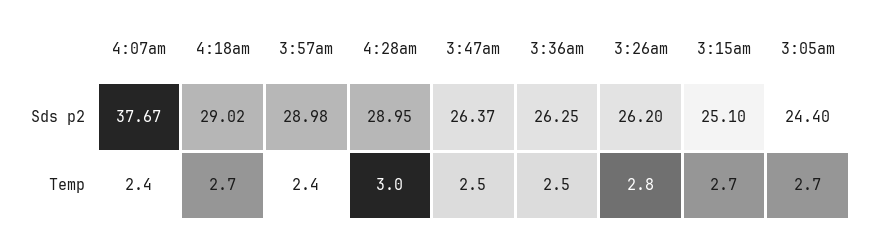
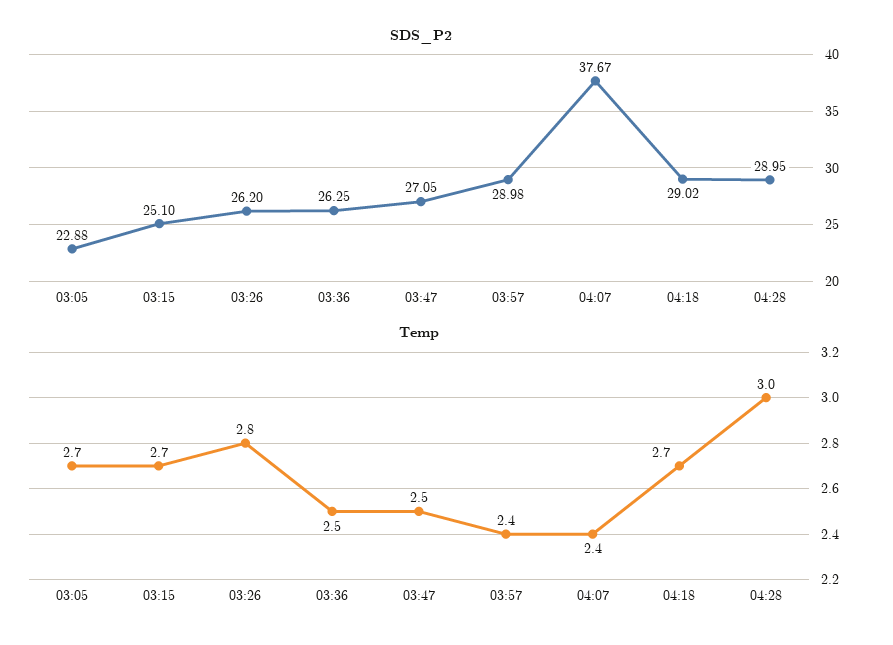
Sds p2, 3:47am: 26.37 -> 27.05
Sds p2, 3:05am: 24.4 -> 22.88

